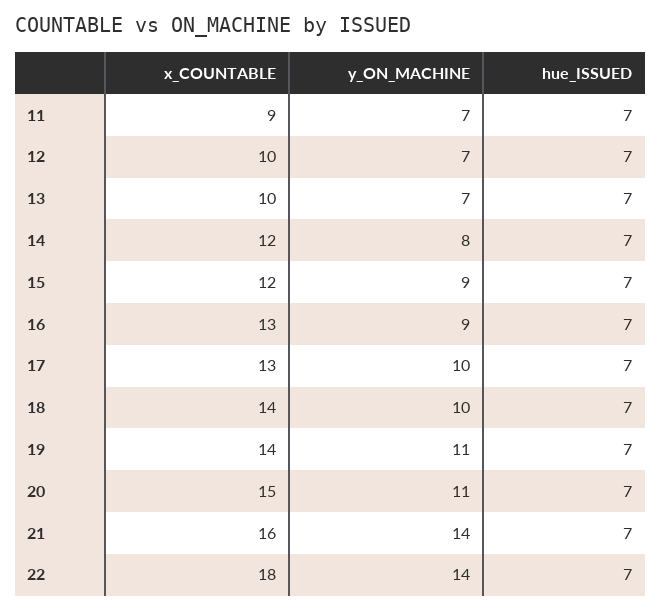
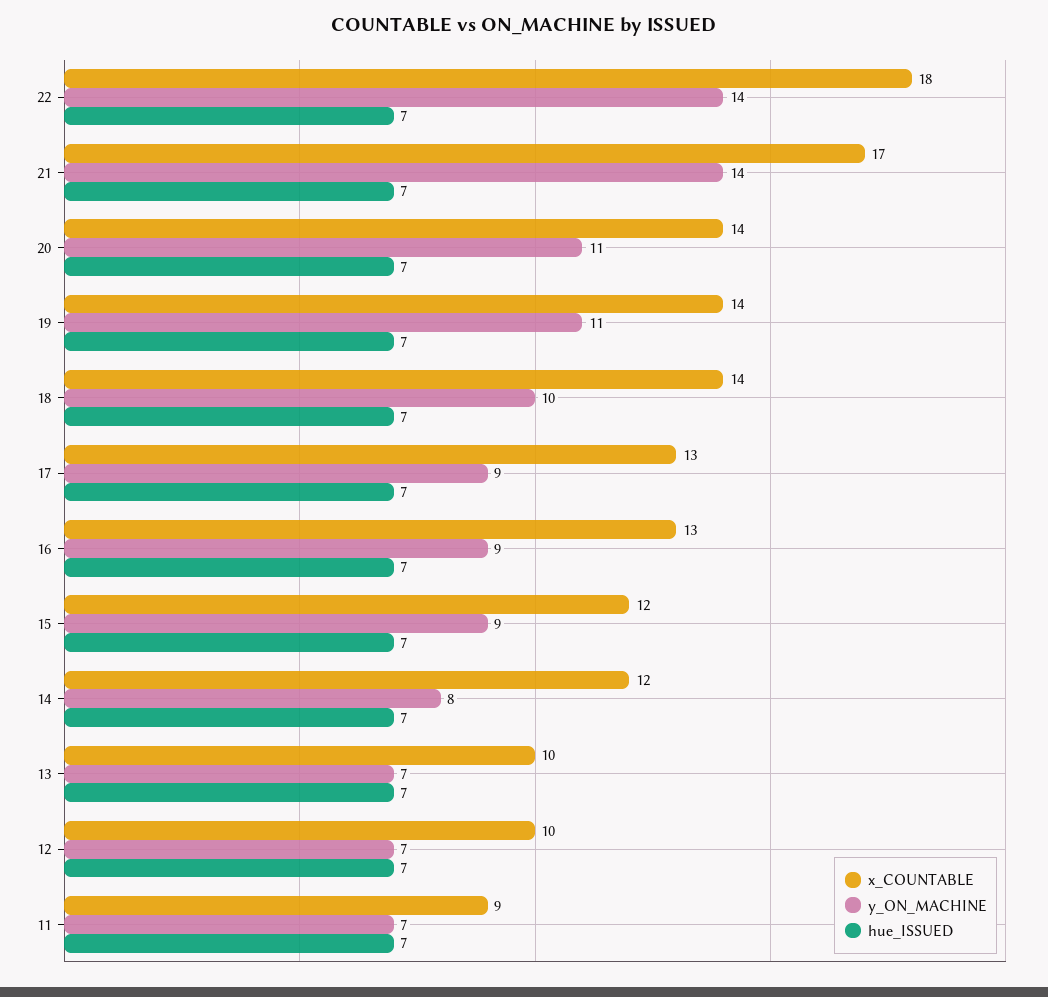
y_ON_MACHINE, 17: 10 -> 9
x_COUNTABLE, 20: 15 -> 14
x_COUNTABLE, 21: 16 -> 17

